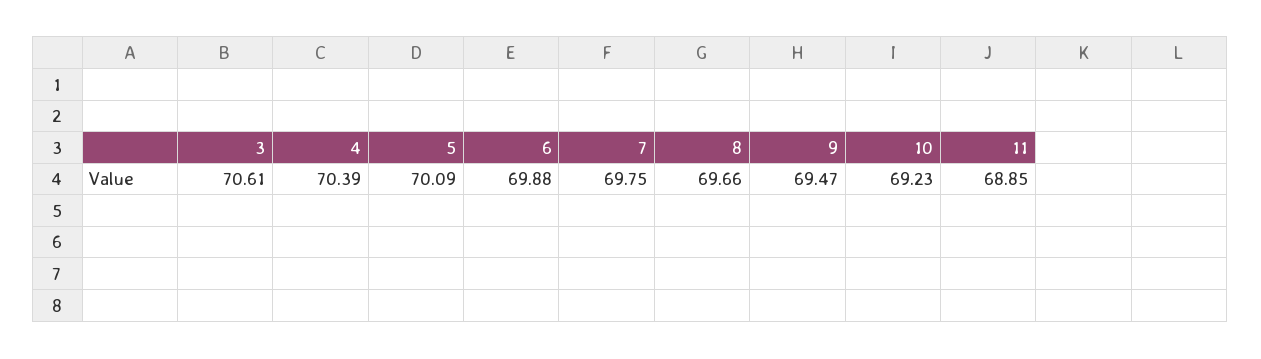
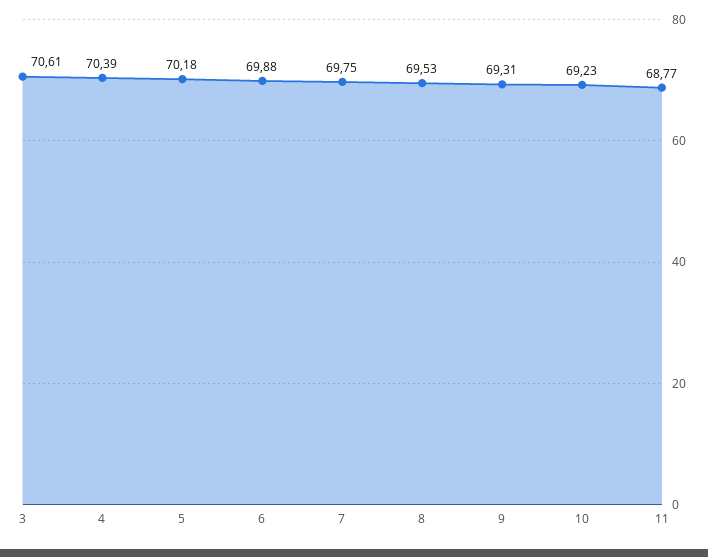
5: 70.09 -> 70.18
8: 69.66 -> 69.53
9: 69.47 -> 69.31
11: 68.85 -> 68.77

